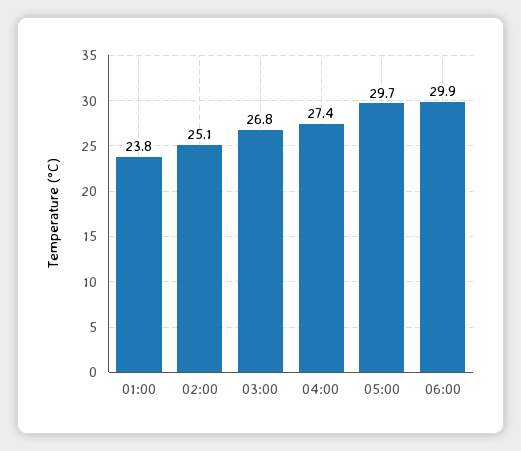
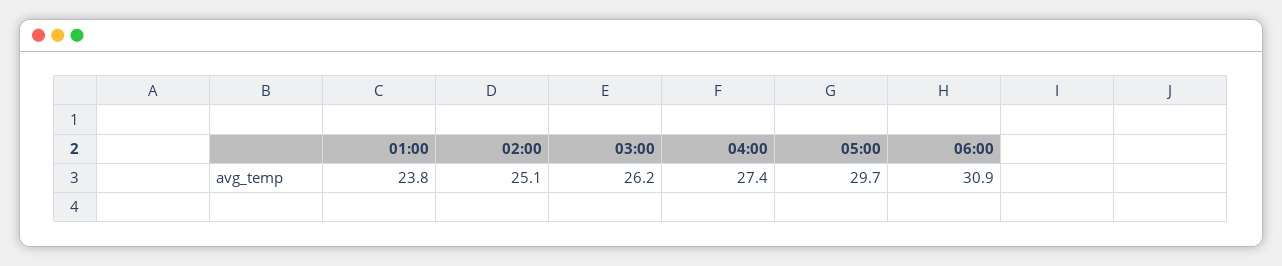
03:00: 26.8 -> 26.2
06:00: 29.9 -> 30.9

